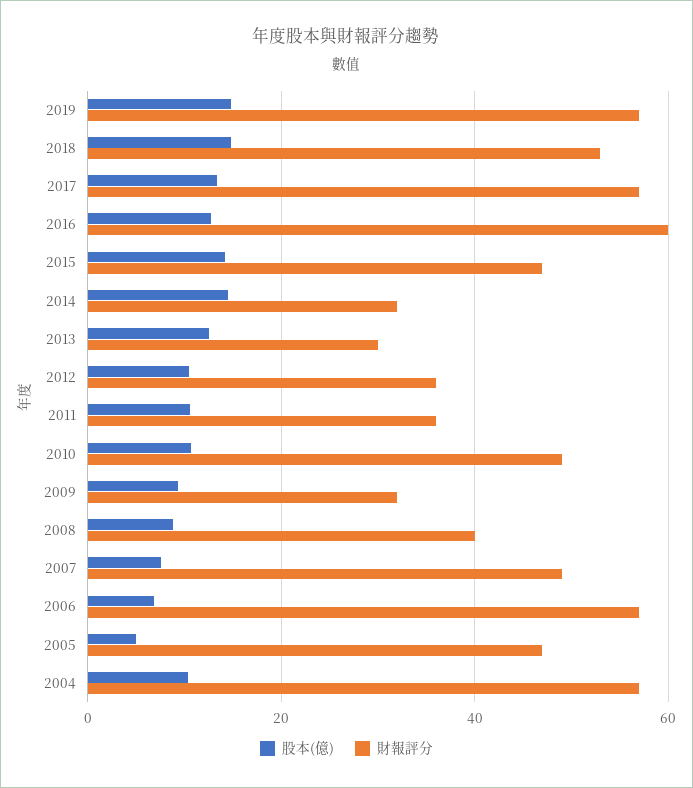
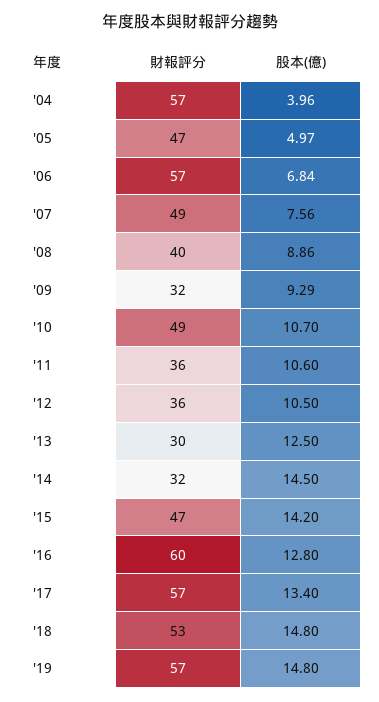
股本(億), 2004: 10 -> 3.96

